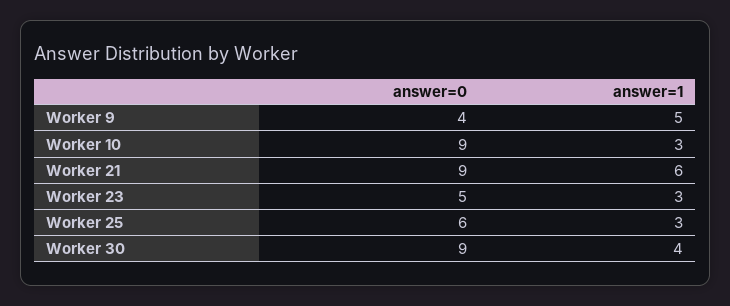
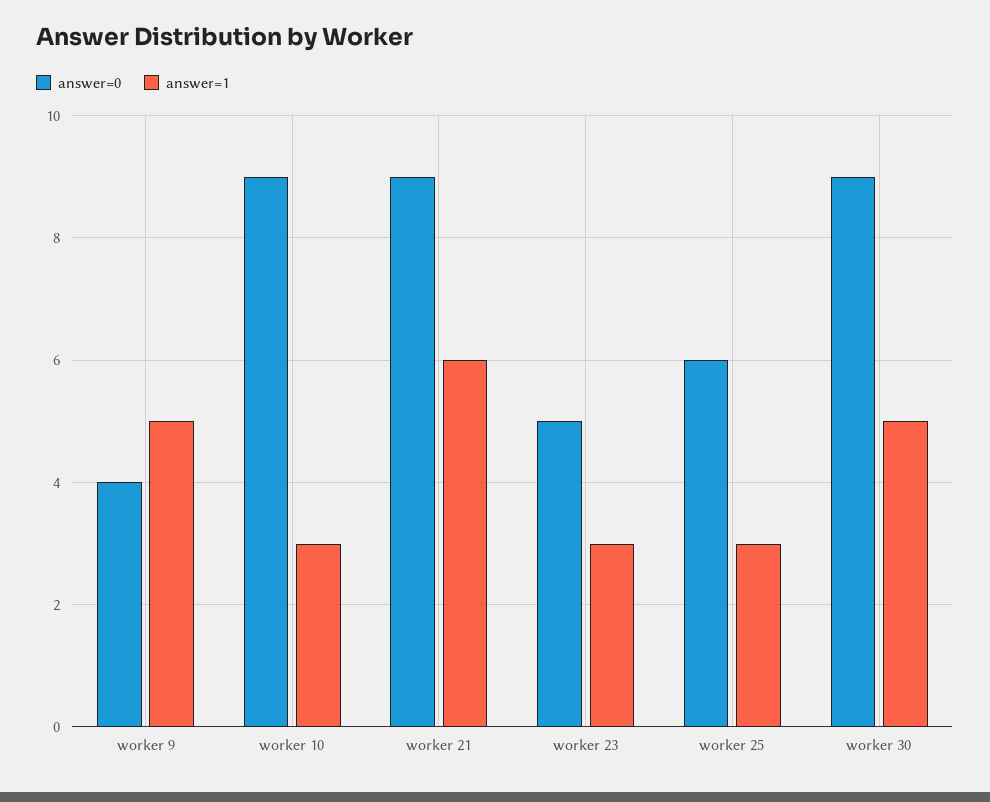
answer=1, Worker 30: 4 -> 5

